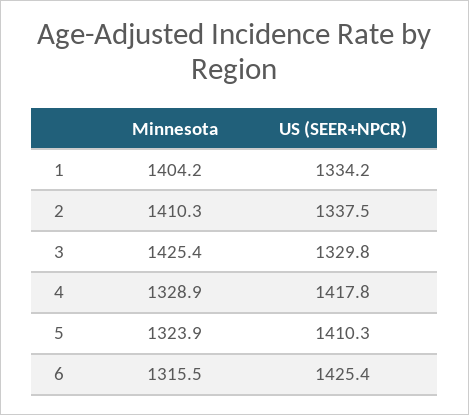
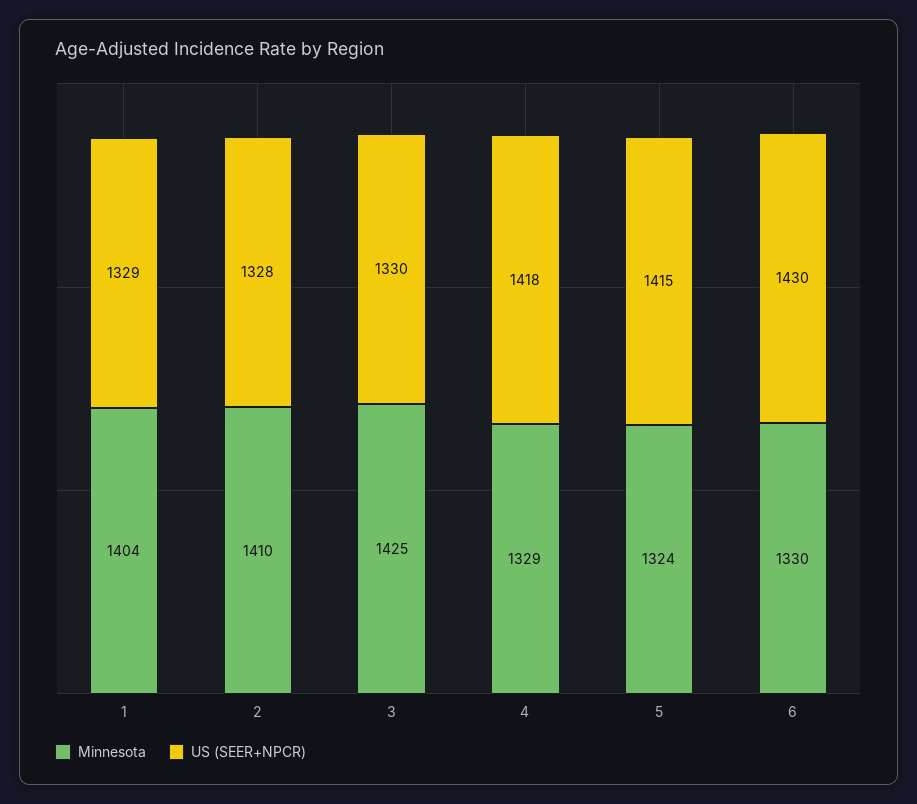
US (SEER+NPCR), 1: 1334.2 -> 1329
US (SEER+NPCR), 2: 1337.5 -> 1328
US (SEER+NPCR), 5: 1410.3 -> 1415
Minnesota, 6: 1315.5 -> 1330
US (SEER+NPCR), 6: 1425.4 -> 1430

